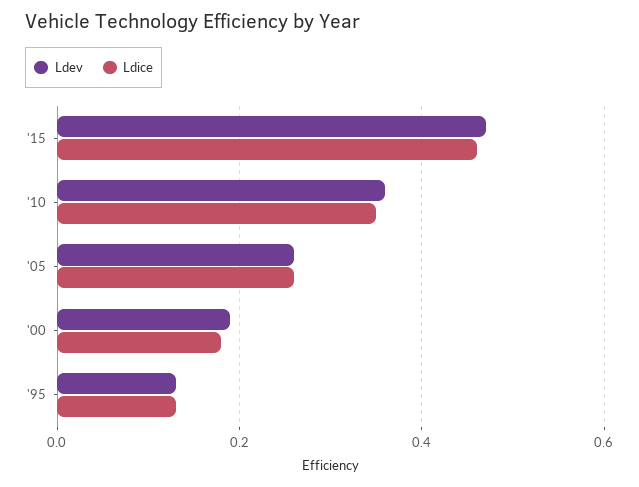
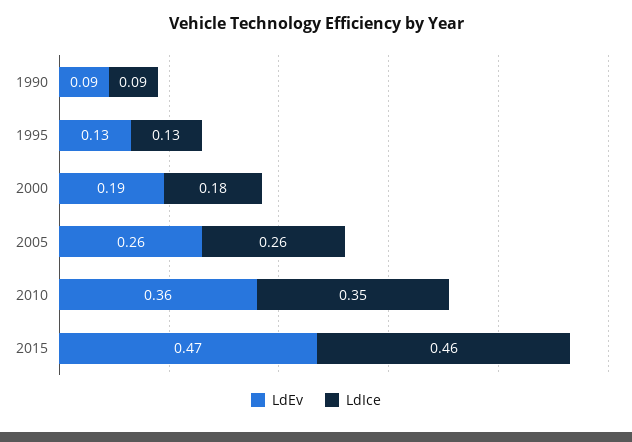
Ldev, 1990: none -> 0.09
Ldice, 1990: none -> 0.09

